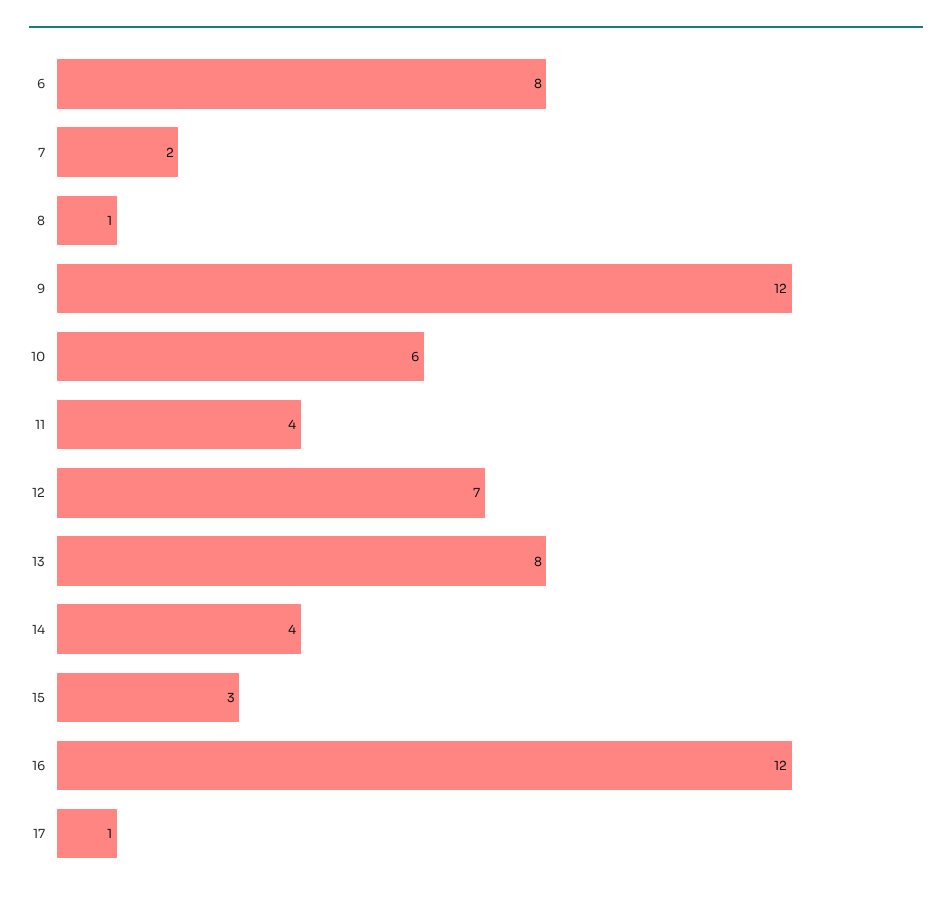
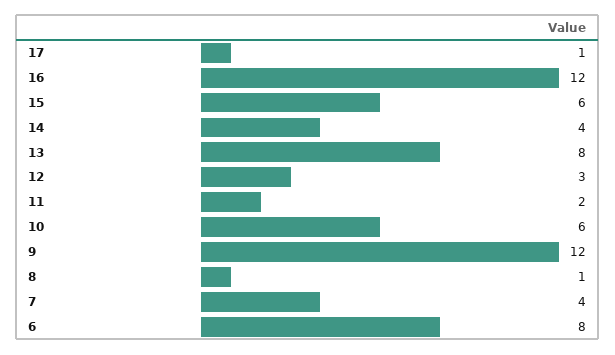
7: 2 -> 4
11: 4 -> 2
12: 7 -> 3
15: 3 -> 6

